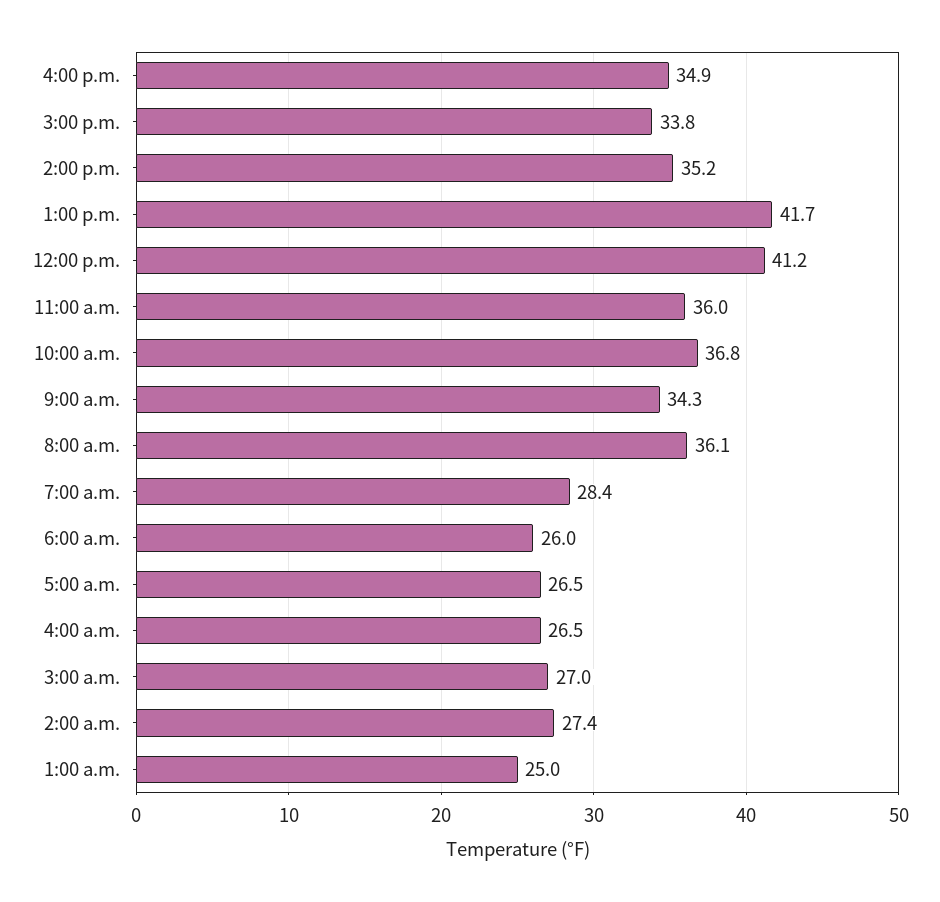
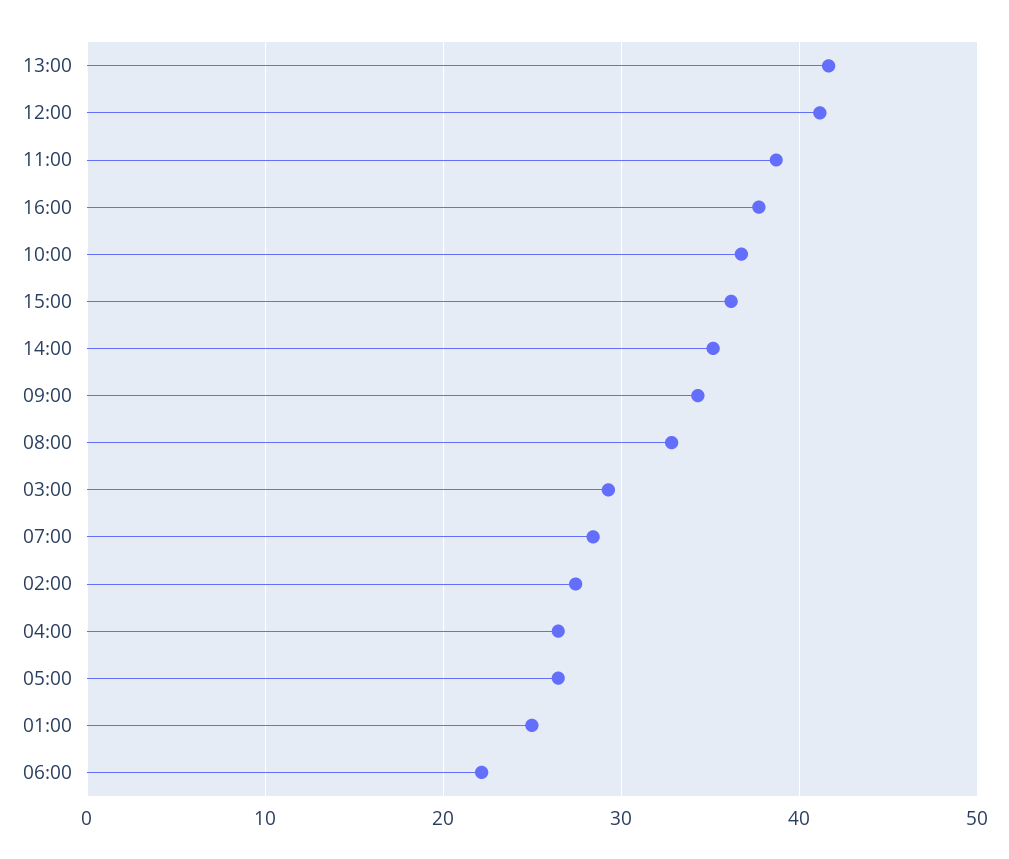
4:00 p.m.: 34.9 -> 38
3:00 p.m.: 33.8 -> 36
11:00 a.m.: 36 -> 39
8:00 a.m.: 36.1 -> 33
6:00 a.m.: 26 -> 22
3:00 a.m.: 27 -> 29

